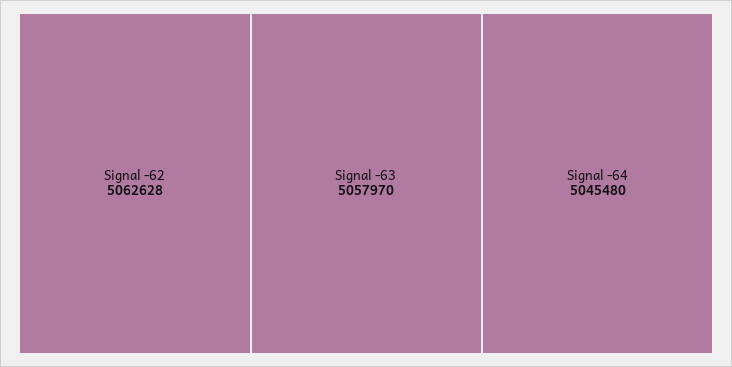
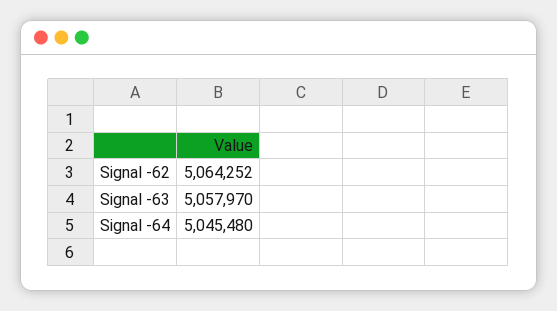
Signal -62: 5062628 -> 5064252

